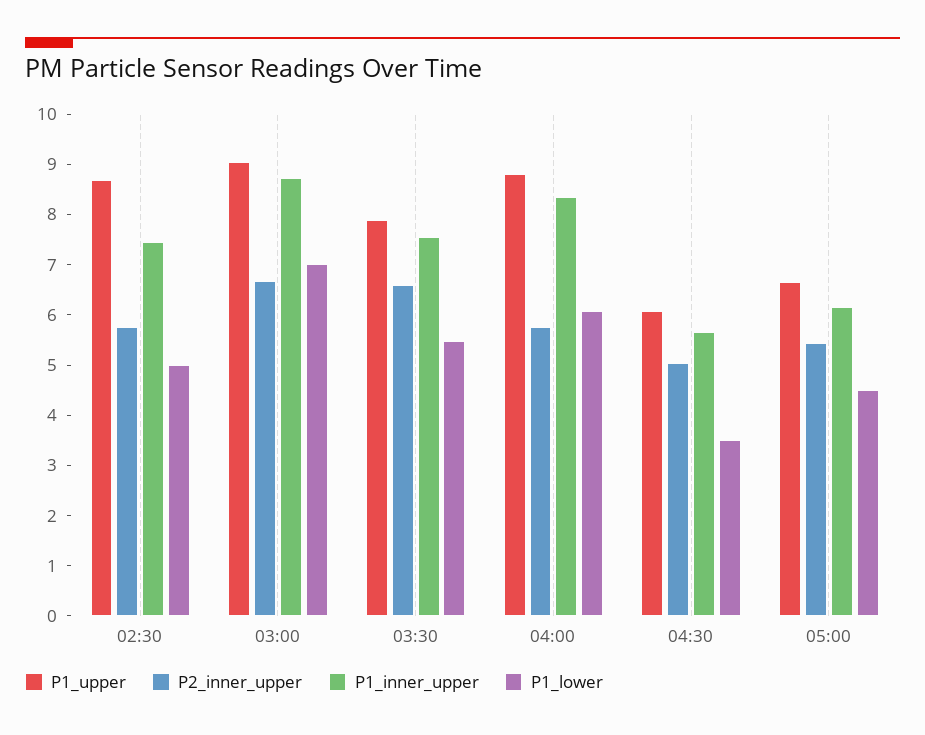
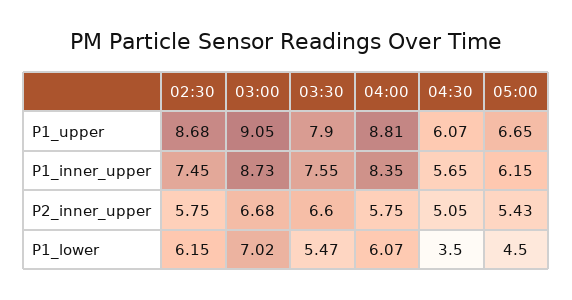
P1_lower, 02:30: 5 -> 6.15

